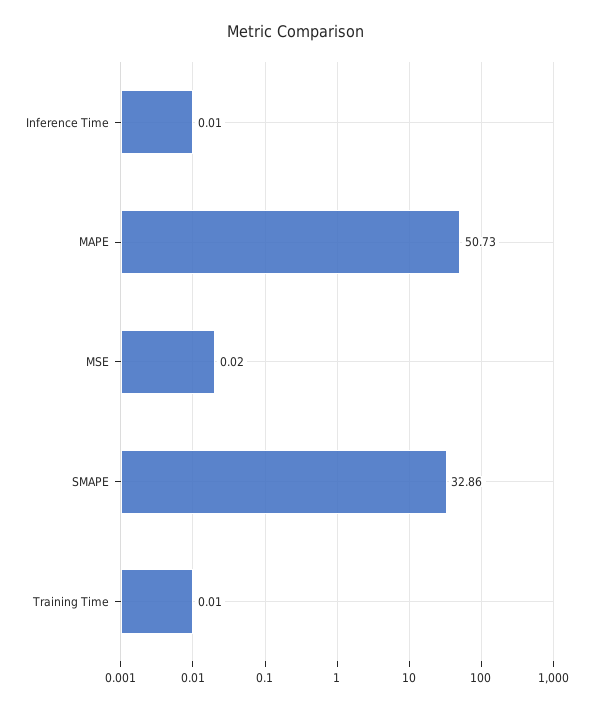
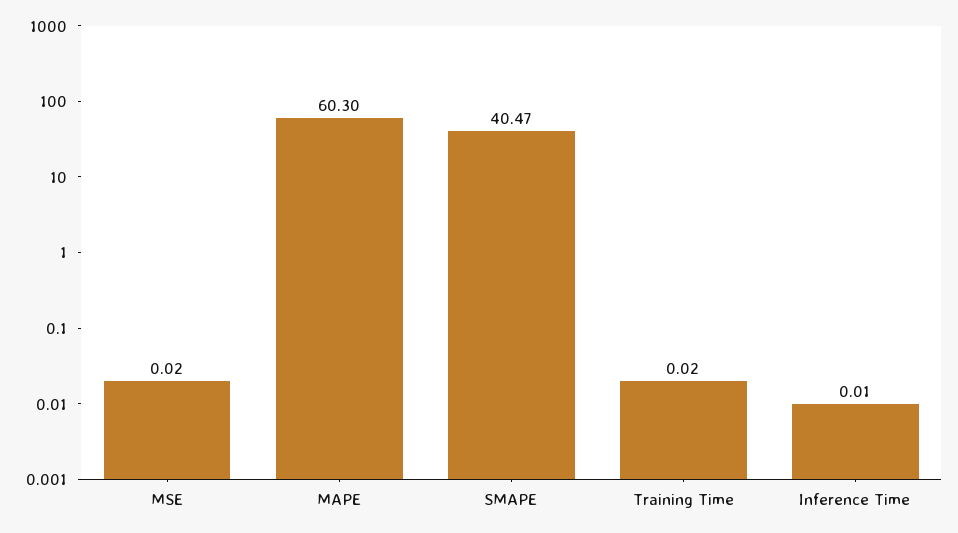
MAPE: 50.73 -> 60.3
SMAPE: 32.86 -> 40.47
Training Time: 0.01 -> 0.02

